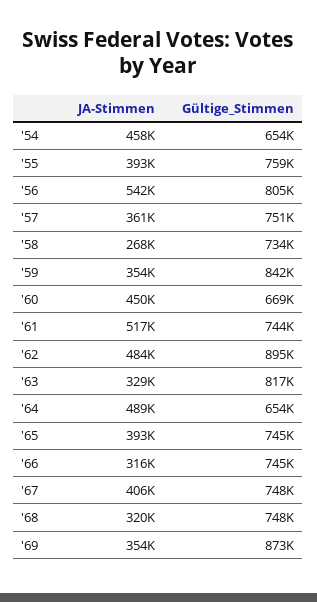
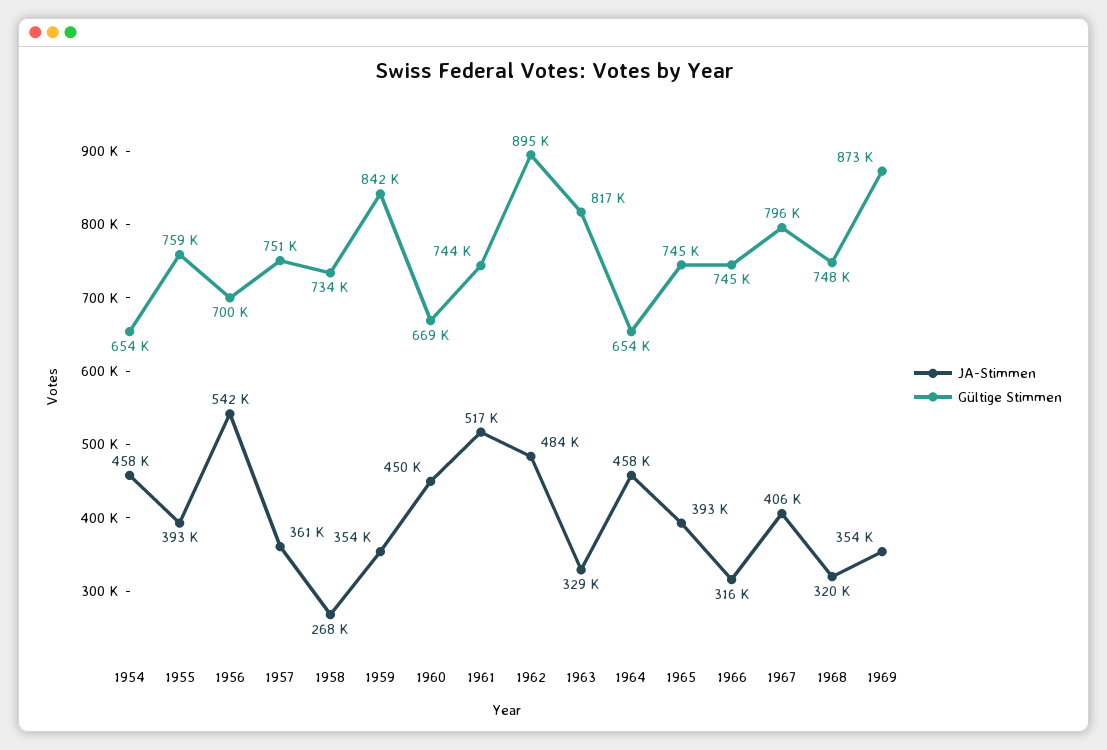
Gültige_Stimmen, '56: 805000 -> 700000
JA-Stimmen, '64: 489000 -> 458000
Gültige_Stimmen, '67: 748000 -> 796000

